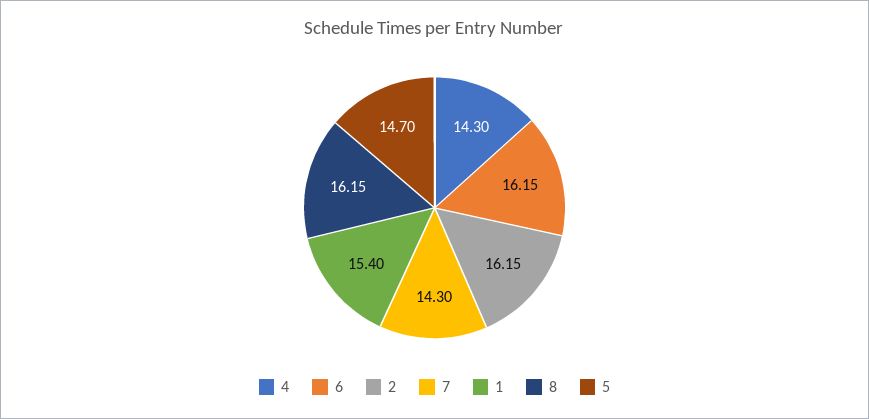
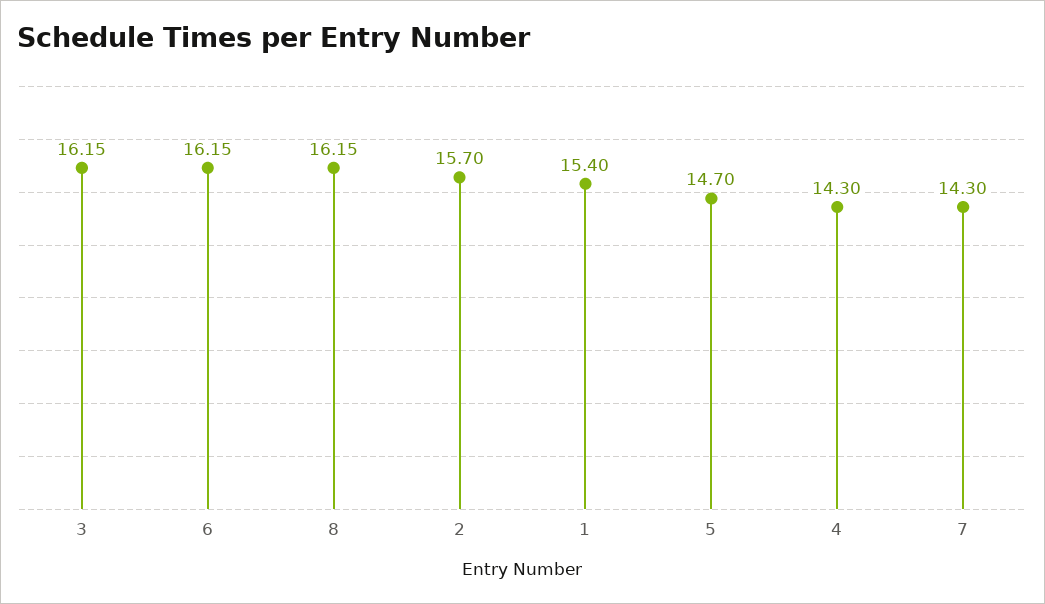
2: 16.15 -> 15.7
3: none -> 16.15

